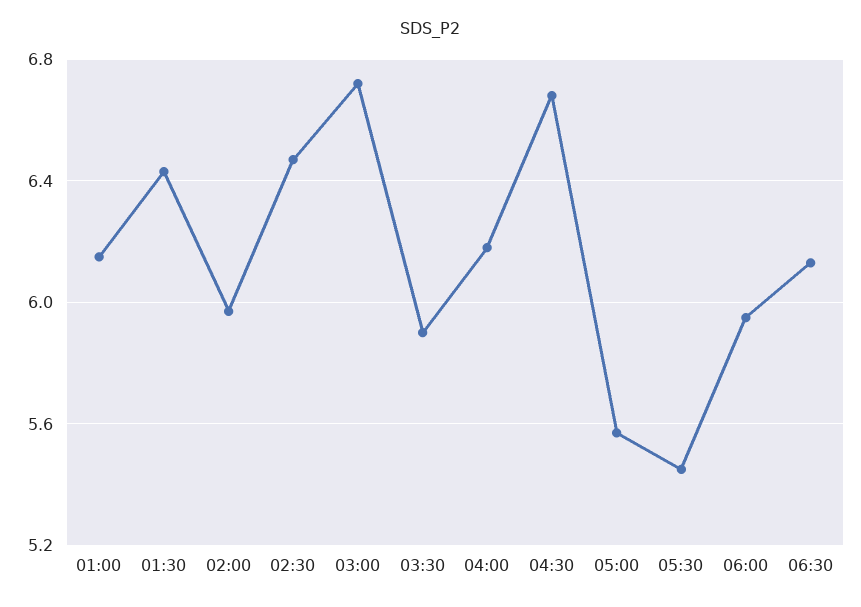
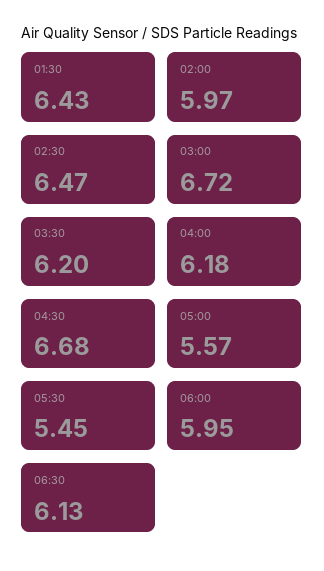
01:00: 6.15 -> none
03:30: 5.9 -> 6.2

